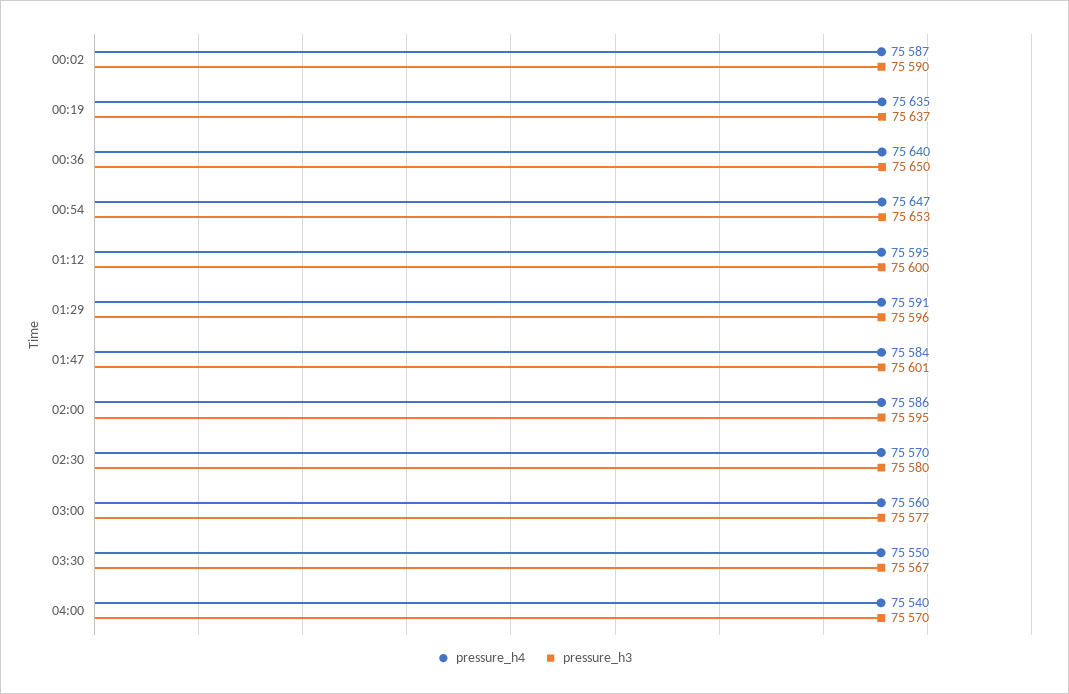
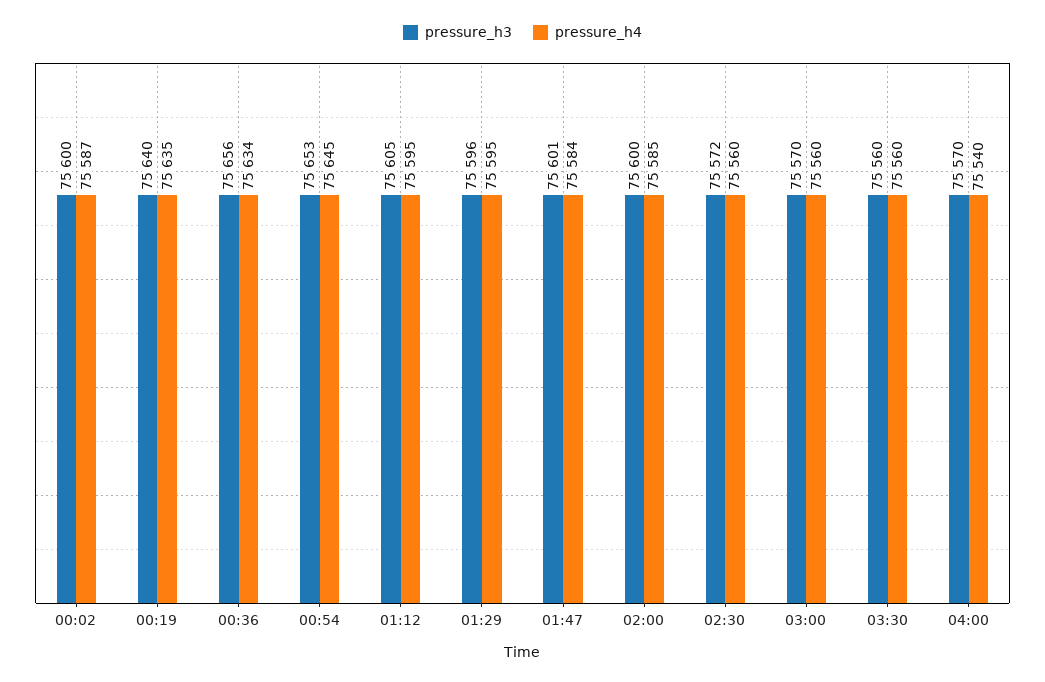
pressure_h3, 00:02: 75590 -> 75600
pressure_h3, 00:19: 75637 -> 75640
pressure_h4, 00:36: 75640 -> 75634
pressure_h3, 00:36: 75650 -> 75656
pressure_h4, 00:54: 75647 -> 75645
pressure_h3, 01:12: 75600 -> 75605
pressure_h4, 01:29: 75591 -> 75595
pressure_h4, 02:00: 75586 -> 75585
pressure_h3, 02:00: 75595 -> 75600
pressure_h4, 02:30: 75570 -> 75560
pressure_h3, 02:30: 75580 -> 75572
pressure_h3, 03:00: 75577 -> 75570
pressure_h4, 03:30: 75550 -> 75560
pressure_h3, 03:30: 75567 -> 75560

